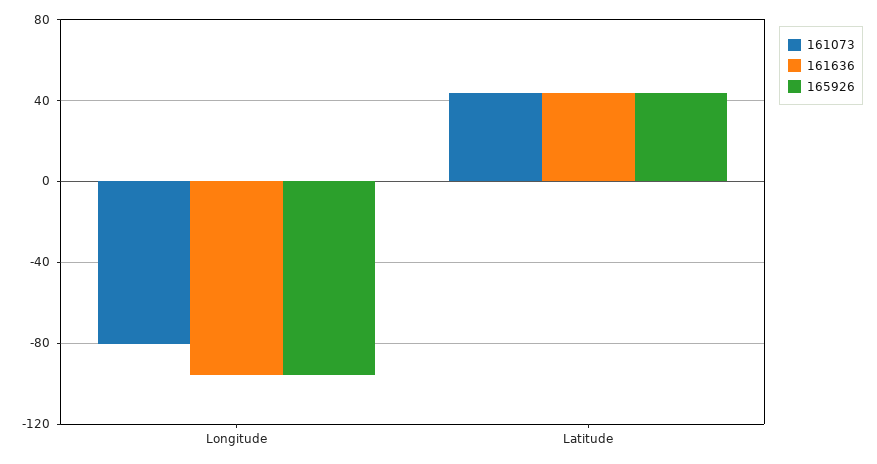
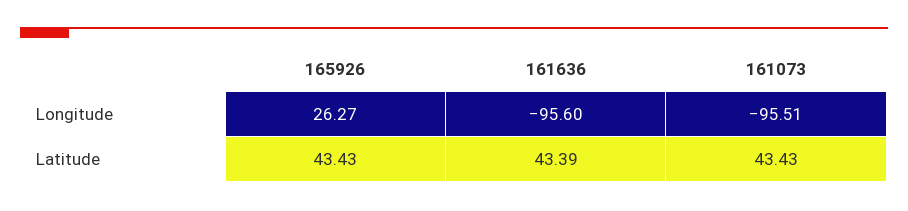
161073, Longitude: -80 -> -95.51
165926, Longitude: -95 -> 26.27

